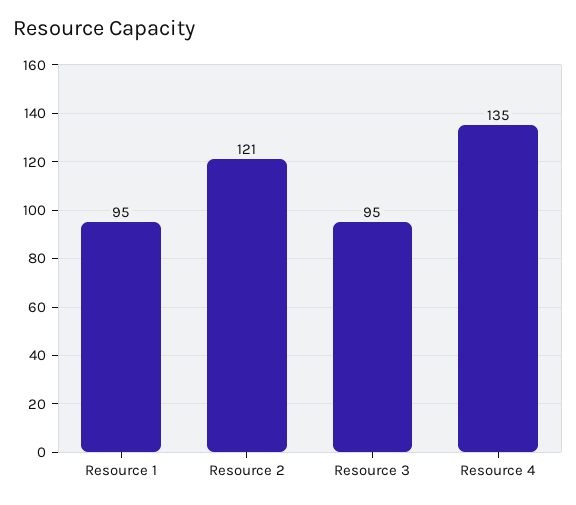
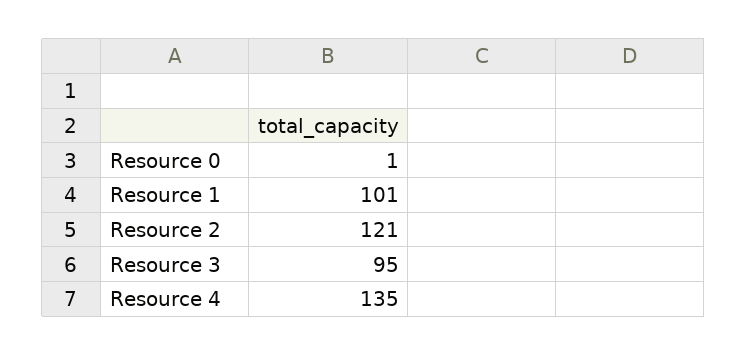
Resource 1: 95 -> 101
Resource 0: none -> 1

